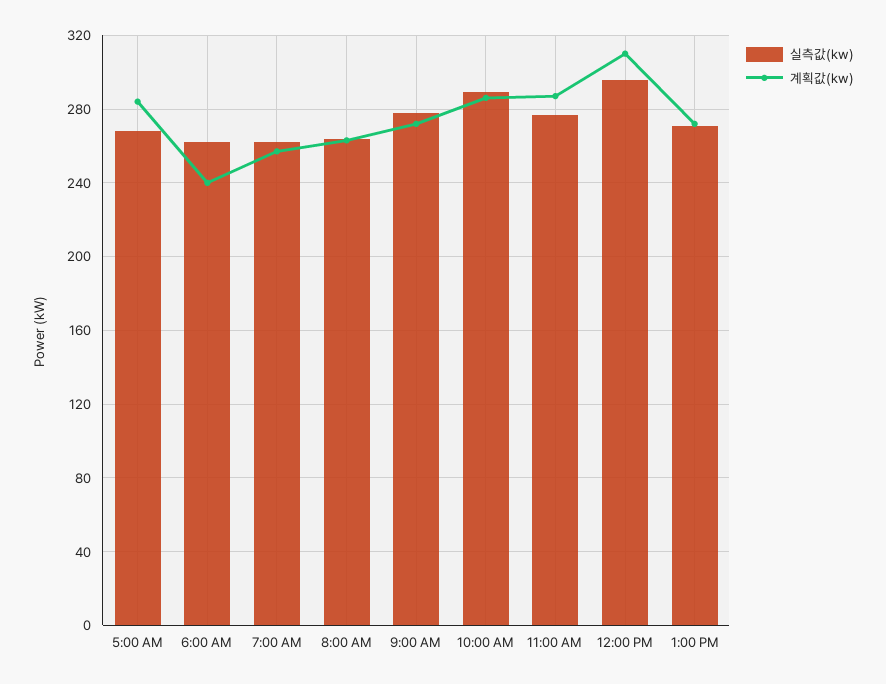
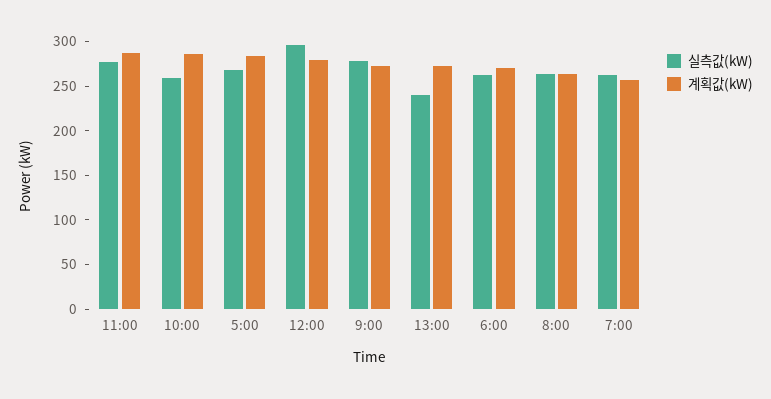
계획값(kw), 6:00 AM: 240 -> 270
실측값(kw), 10:00 AM: 290 -> 260
계획값(kw), 12:00 PM: 310 -> 280
실측값(kw), 1:00 PM: 270 -> 240

